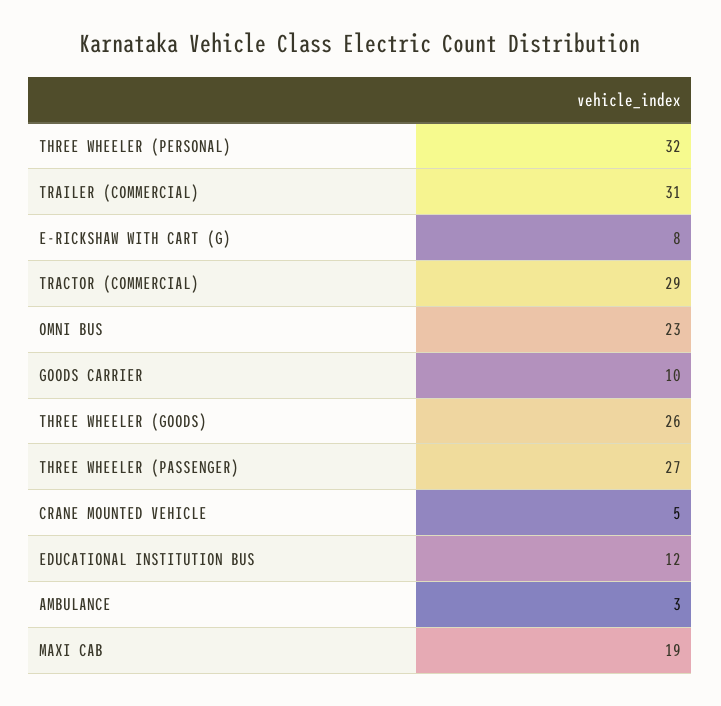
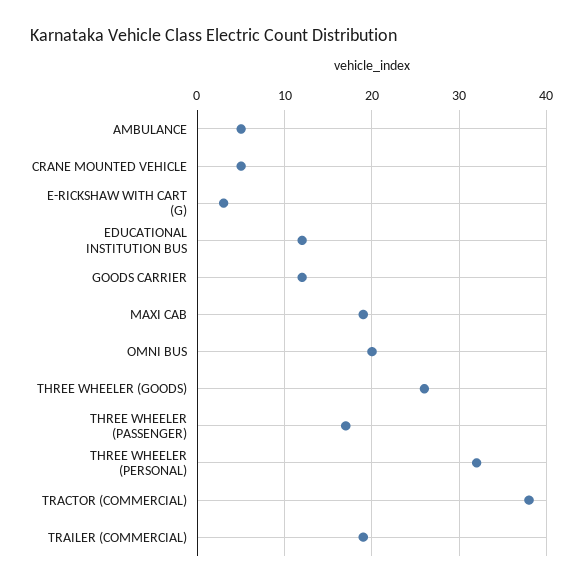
TRAILER (COMMERCIAL): 31 -> 19
E-RICKSHAW WITH CART (G): 8 -> 3
TRACTOR (COMMERCIAL): 29 -> 38
OMNI BUS: 23 -> 20
GOODS CARRIER: 10 -> 12
THREE WHEELER (PASSENGER): 27 -> 17
AMBULANCE: 3 -> 5

